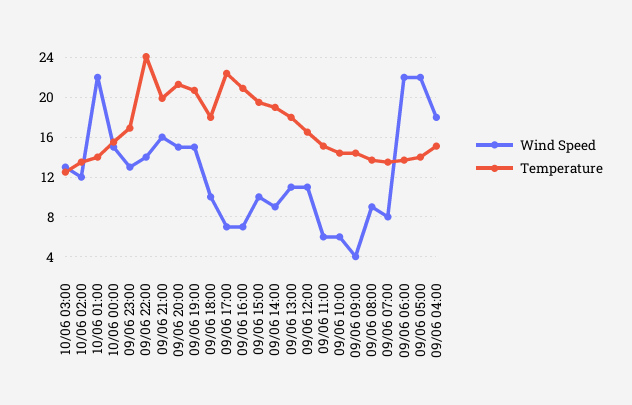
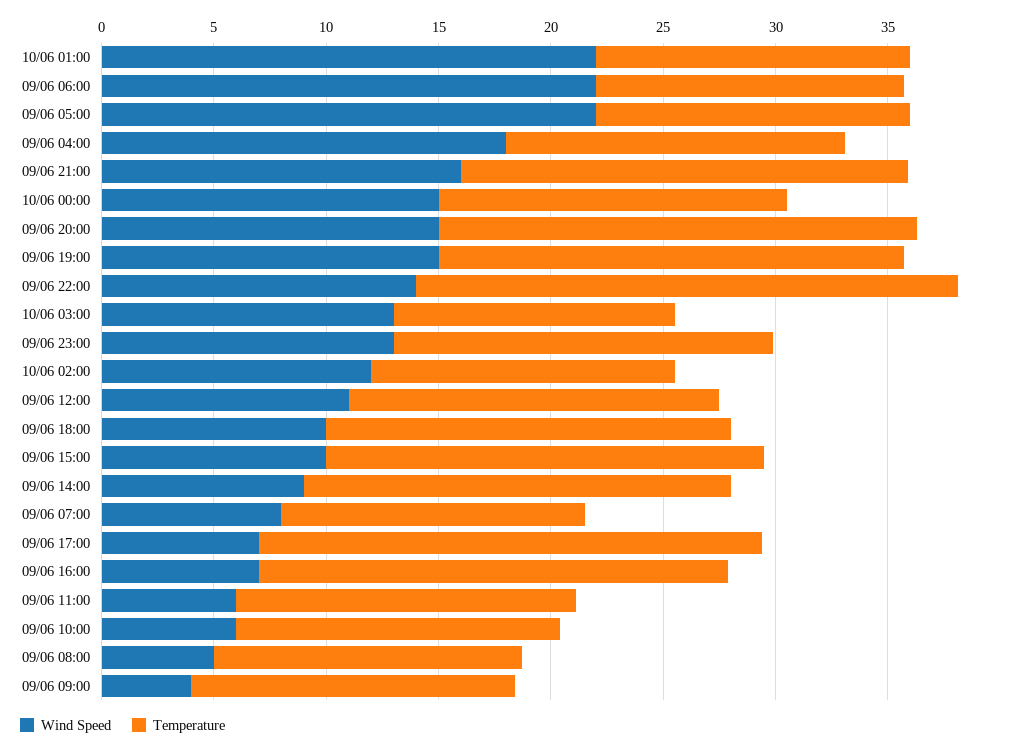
Wind Speed, 09/06 13:00: 11 -> none
Temperature, 09/06 13:00: 18 -> none
Wind Speed, 09/06 08:00: 9 -> 5

